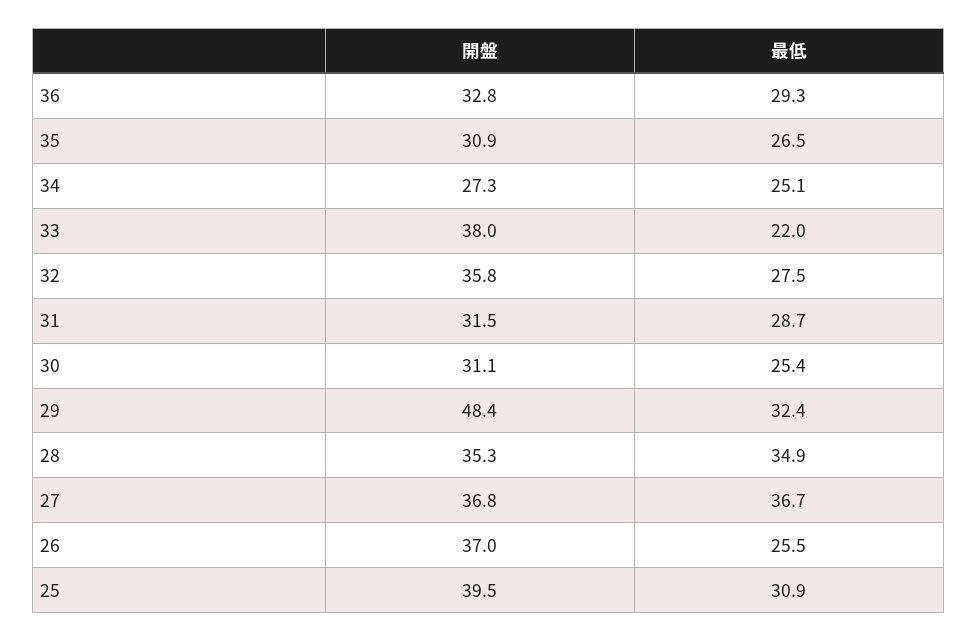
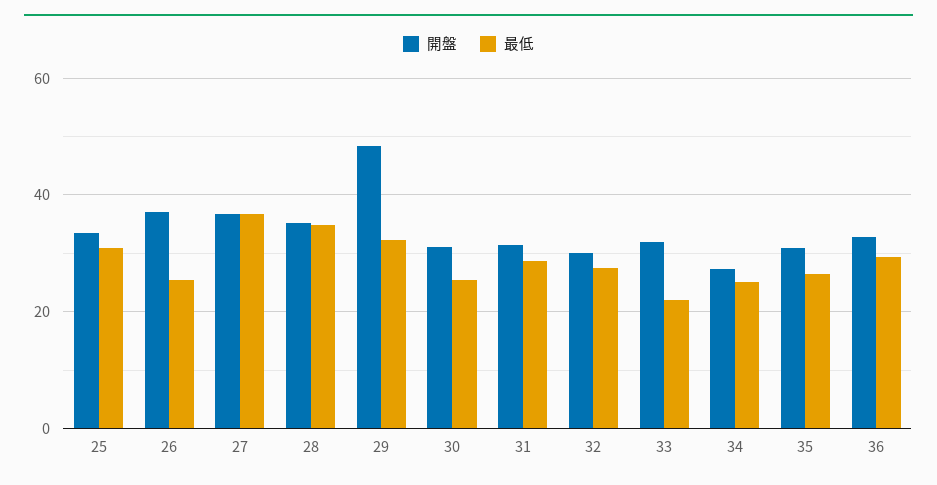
開盤, 33: 38 -> 32
開盤, 32: 35.8 -> 30
開盤, 25: 39.5 -> 34

